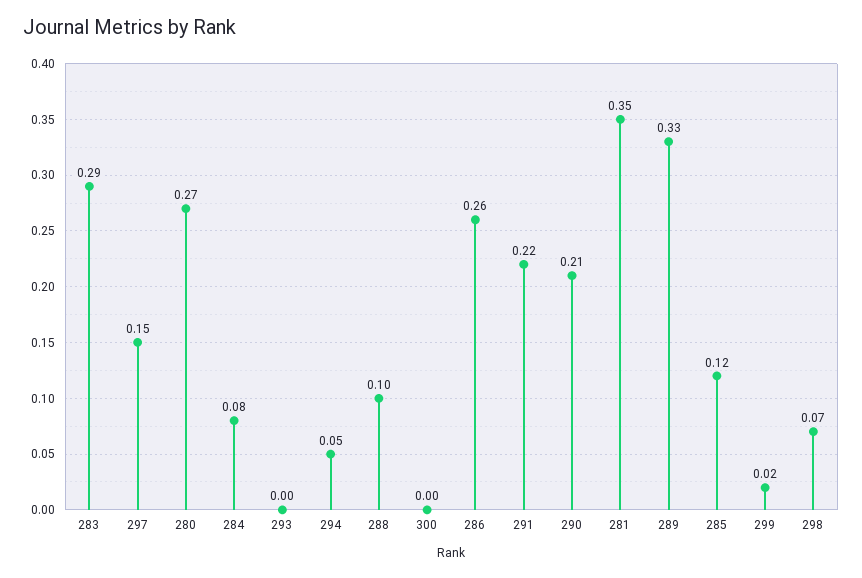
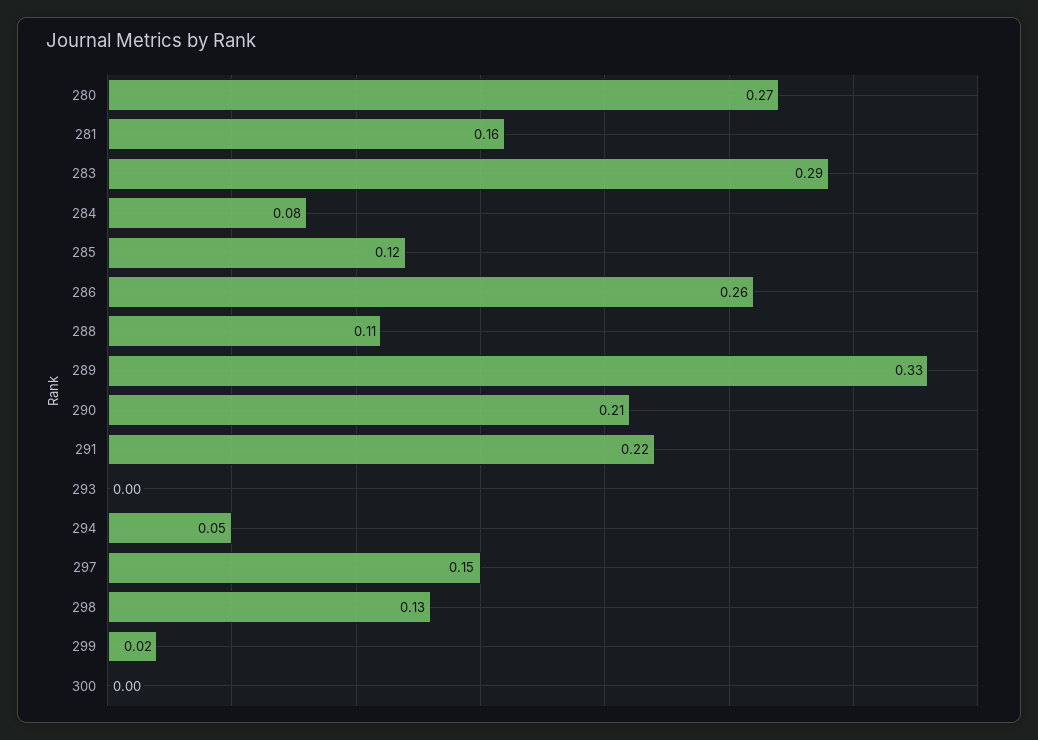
288: 0.1 -> 0.11
281: 0.35 -> 0.16
298: 0.07 -> 0.13

